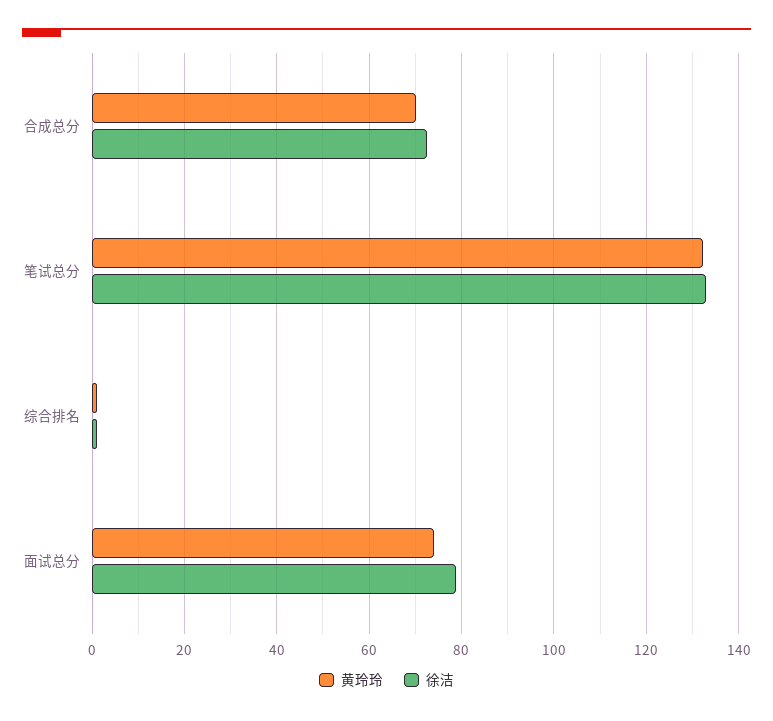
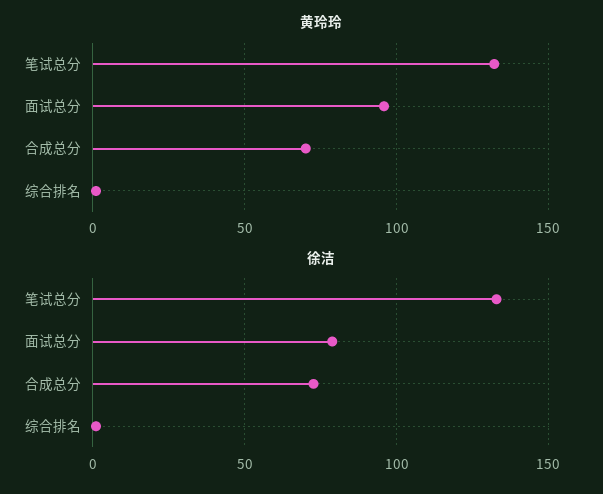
黄玲玲, 面试总分: 74 -> 95

